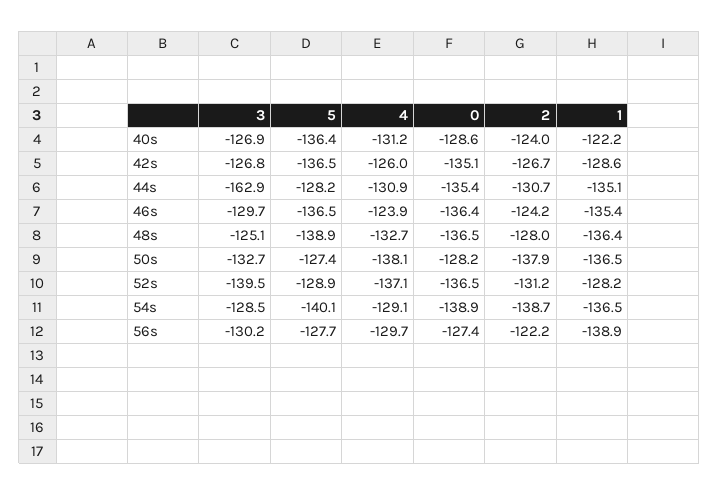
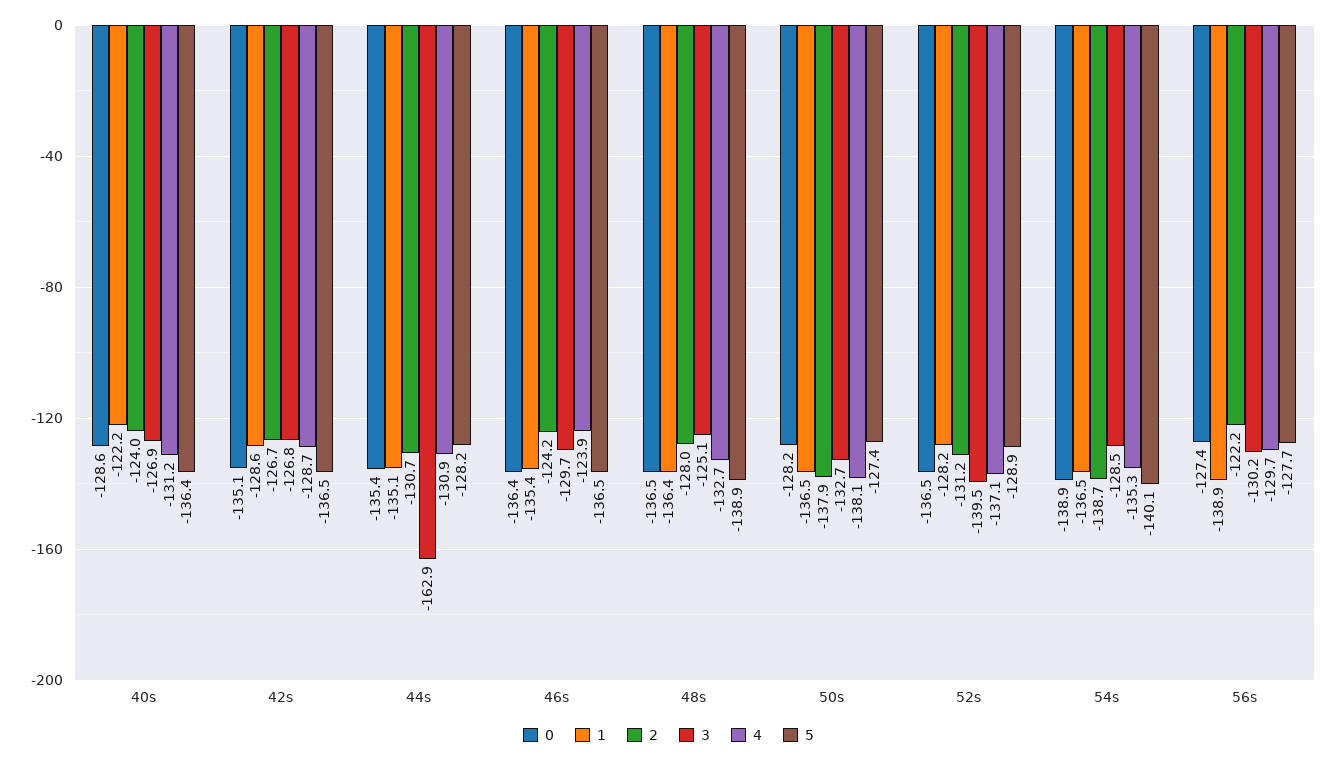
4, 42s: -126 -> -128.7
4, 54s: -129.1 -> -135.3

